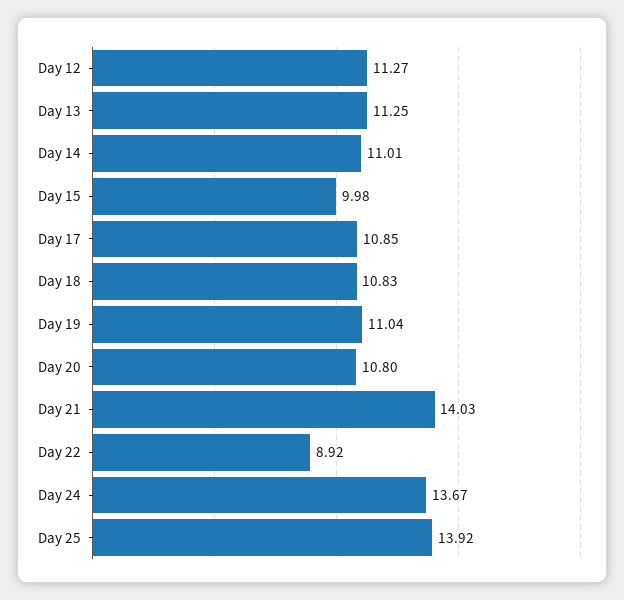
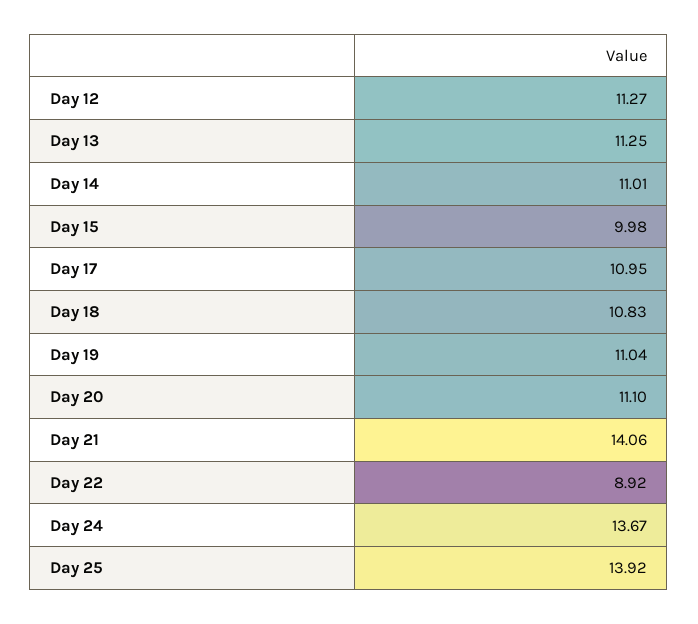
Day 17: 10.85 -> 10.95
Day 20: 10.8 -> 11.1
Day 21: 14.03 -> 14.06

